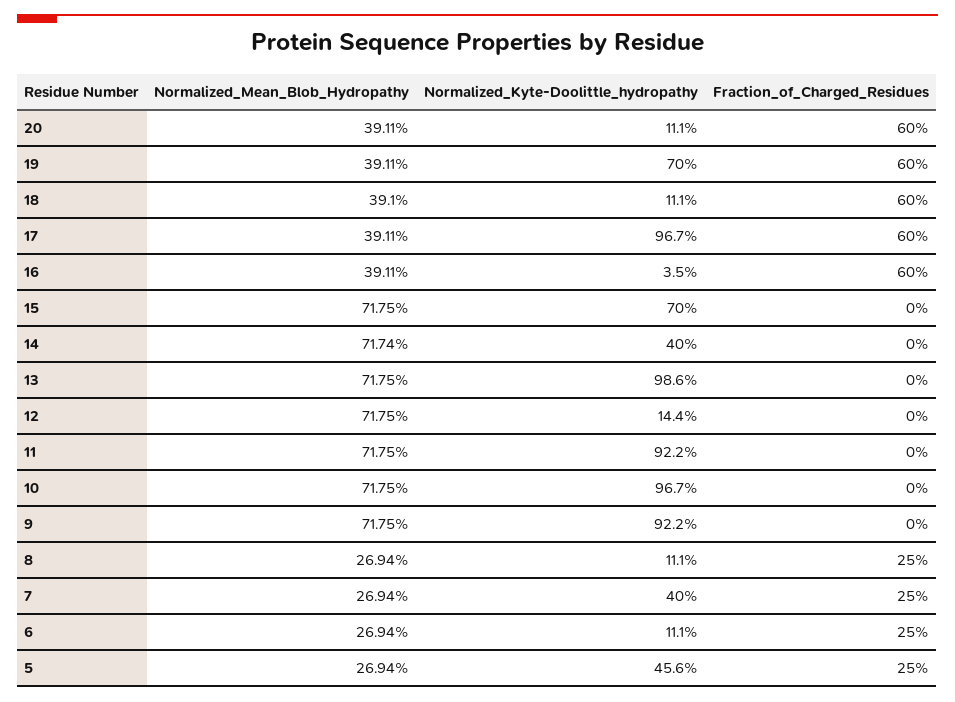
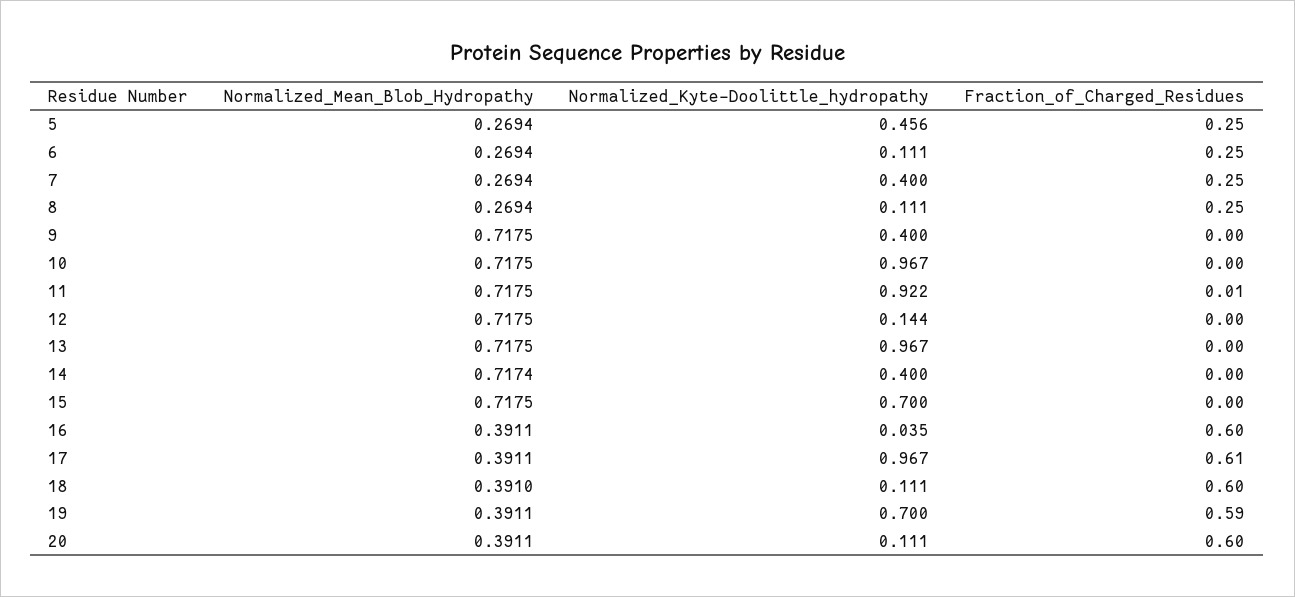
Fraction_of_Charged_Residues, 19: 0.6 -> 0.59
Fraction_of_Charged_Residues, 17: 0.6 -> 0.61
Normalized_Kyte-Doolittle_hydropathy, 13: 0.986 -> 0.967
Fraction_of_Charged_Residues, 11: 0 -> 0.01
Normalized_Kyte-Doolittle_hydropathy, 9: 0.922 -> 0.4

